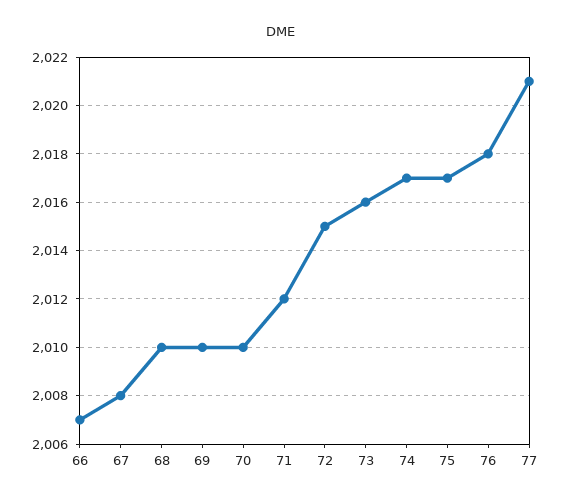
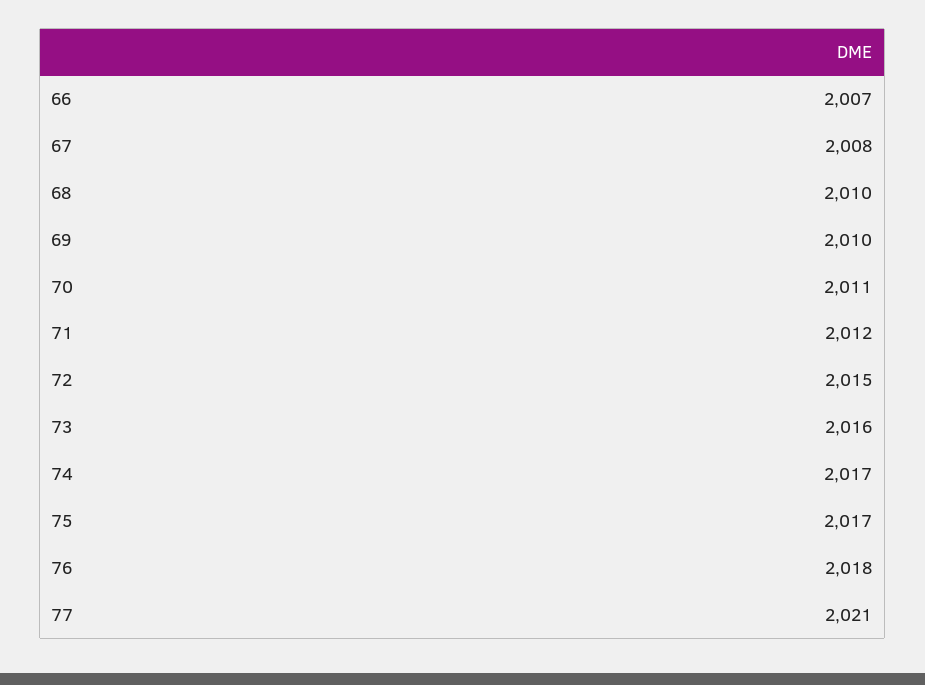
70: 2010 -> 2011

